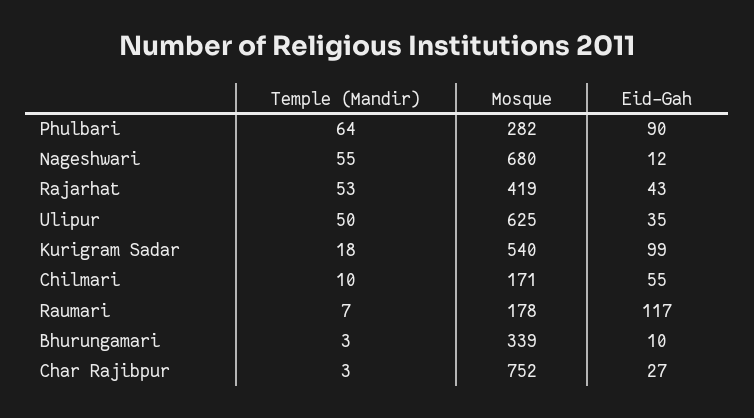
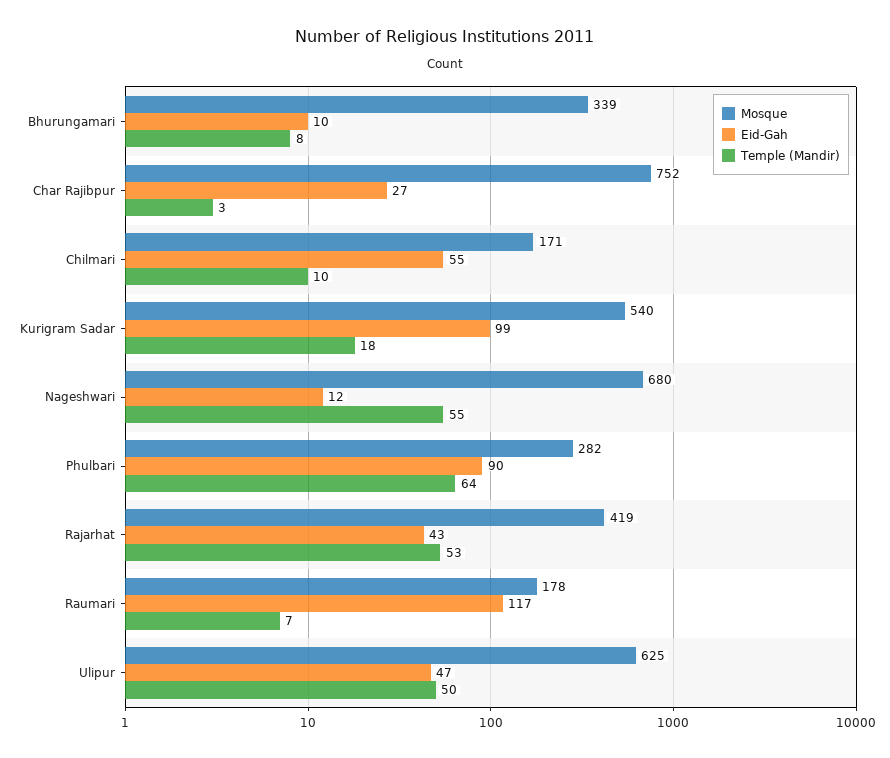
Eid-Gah, Ulipur: 35 -> 47
Temple (Mandir), Bhurungamari: 3 -> 8

